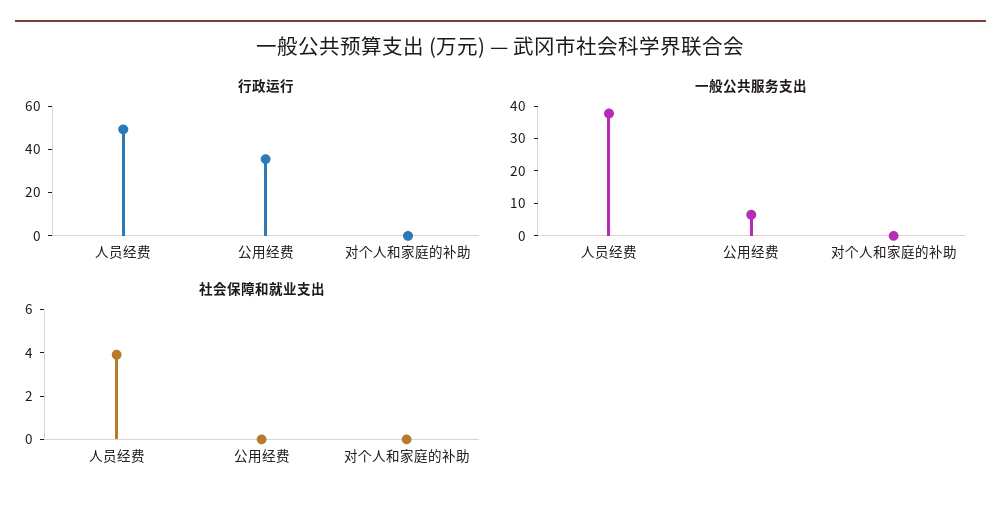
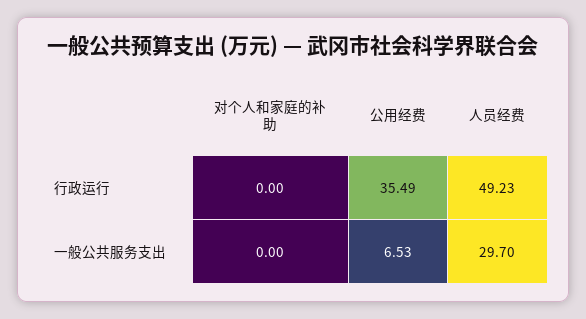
一般公共服务支出, 人员经费: 37.5 -> 29.7
社会保障和就业支出, 人员经费: 4 -> none
社会保障和就业支出, 公用经费: 0 -> none
社会保障和就业支出, 对个人和家庭的补助: 0 -> none

